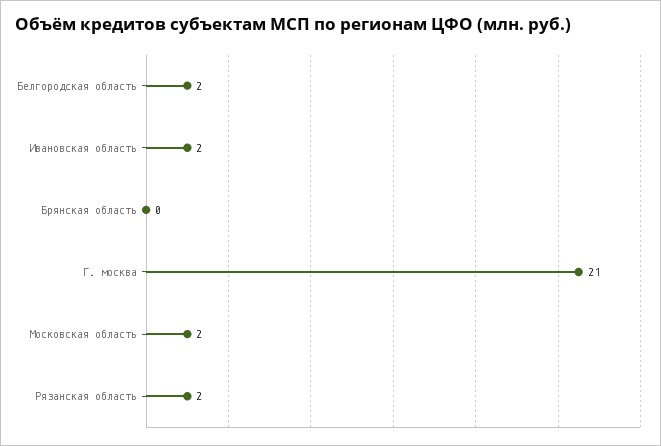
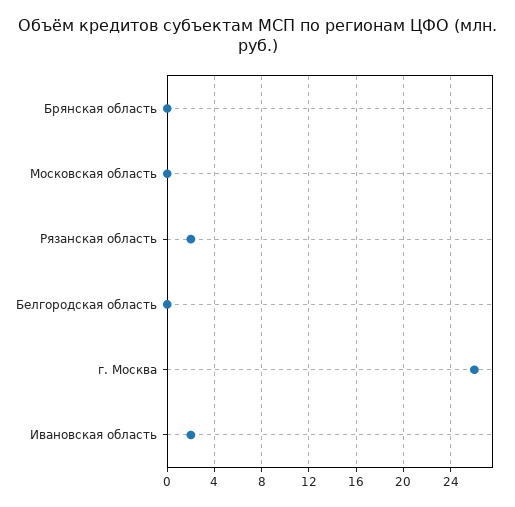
Белгородская область: 2 -> 0
Г. москва: 21 -> 26
Московская область: 2 -> 0

